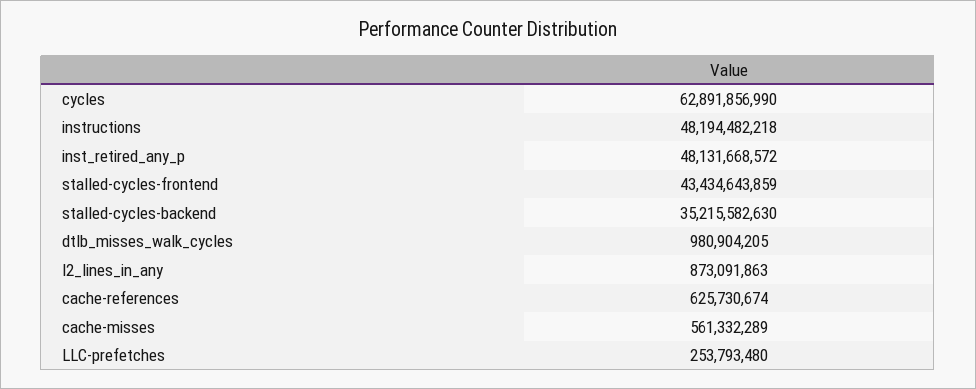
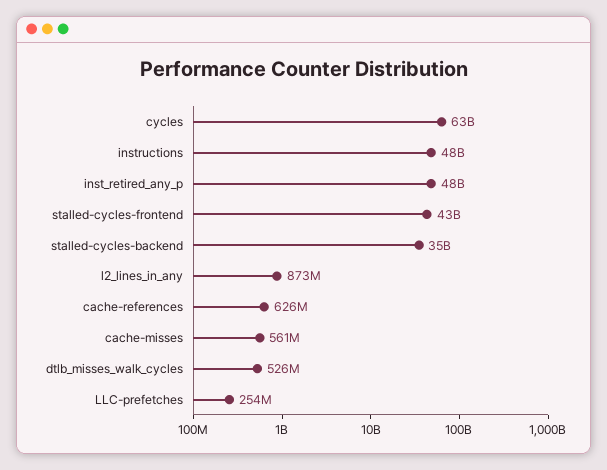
dtlb_misses_walk_cycles: 980904205 -> 526000000

